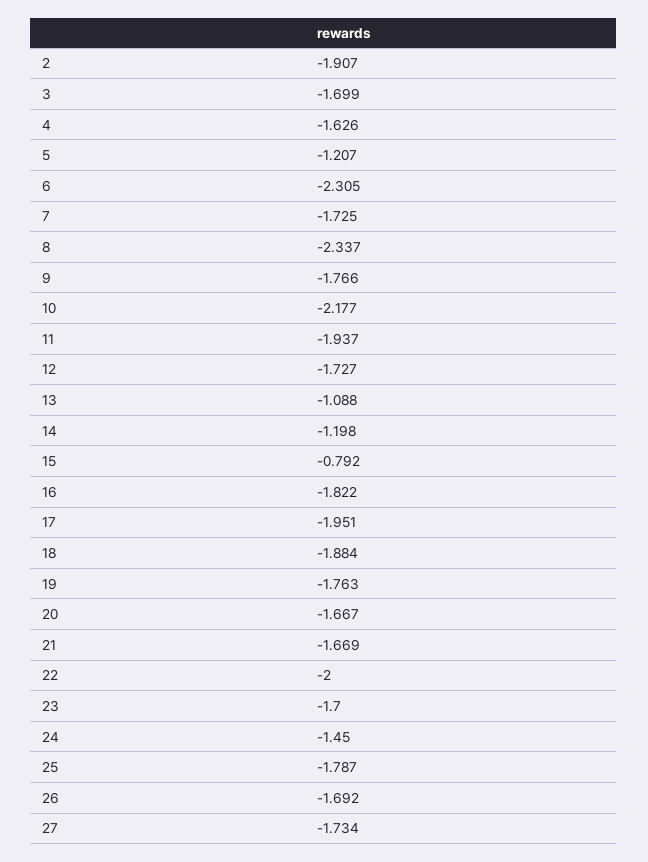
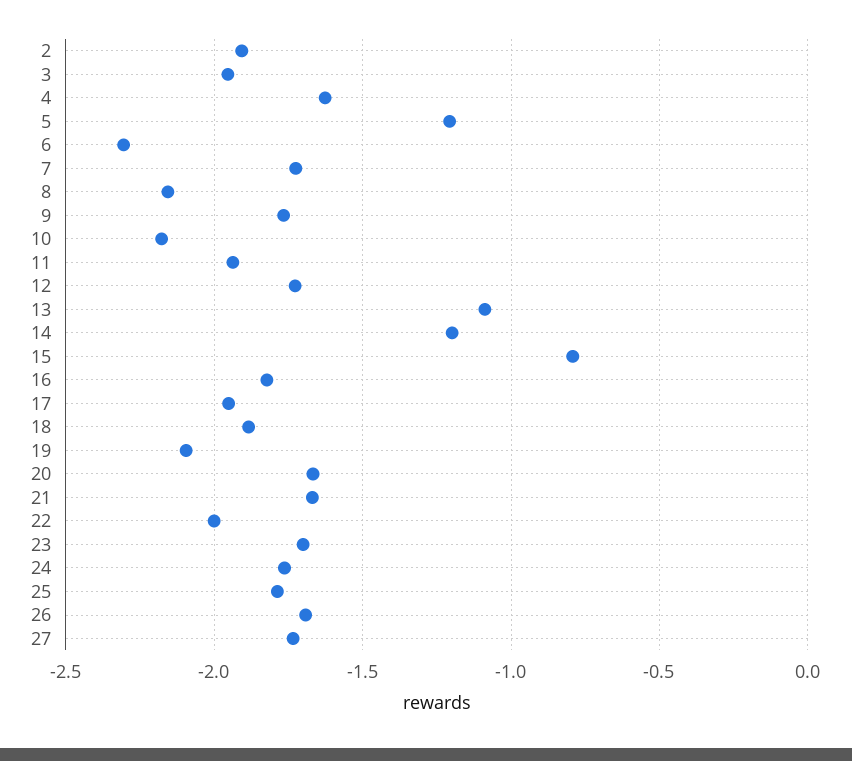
3: -1.699 -> -1.95
8: -2.337 -> -2.15
19: -1.763 -> -2.1
24: -1.45 -> -1.75

